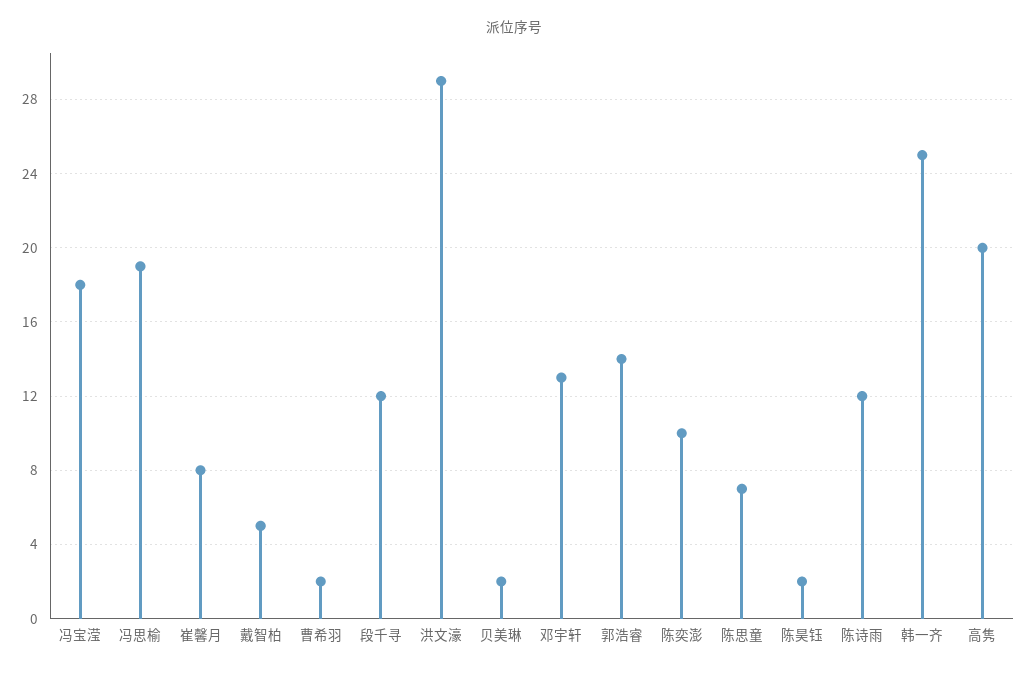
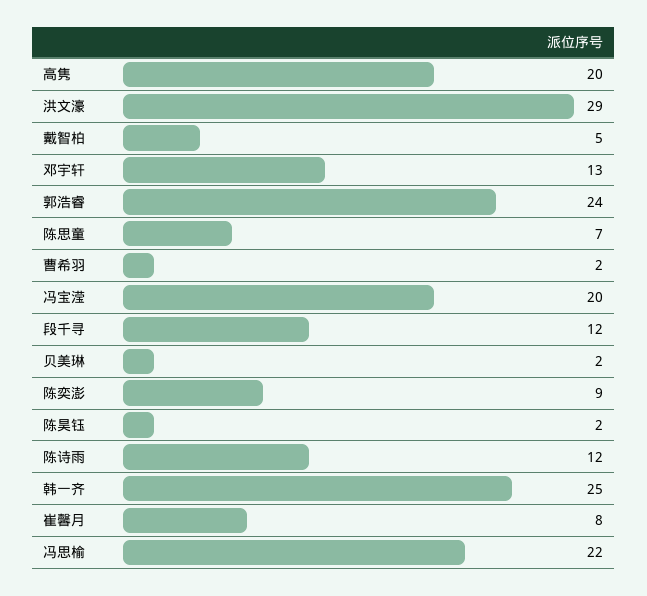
冯宝滢: 18 -> 20
冯思榆: 19 -> 22
郭浩睿: 14 -> 24
陈奕澎: 10 -> 9

